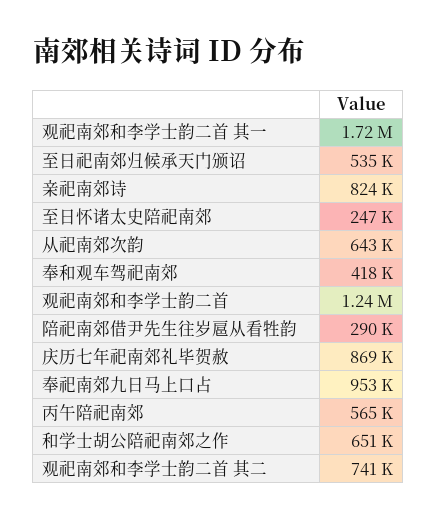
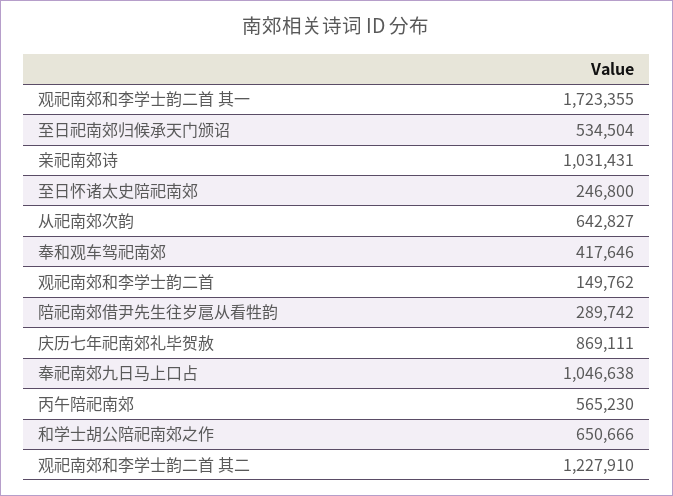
亲祀南郊诗: 824000 -> 1031431
观祀南郊和李学士韵二首: 1240000 -> 149762
奉祀南郊九日马上口占: 953000 -> 1046638
观祀南郊和李学士韵二首 其二: 741000 -> 1227910

